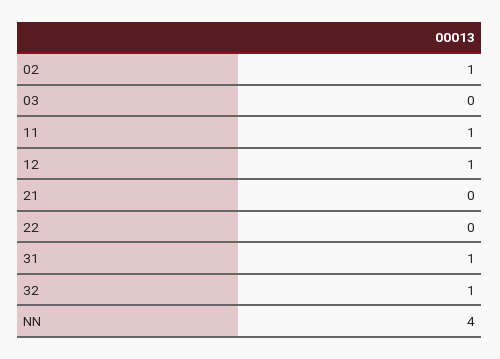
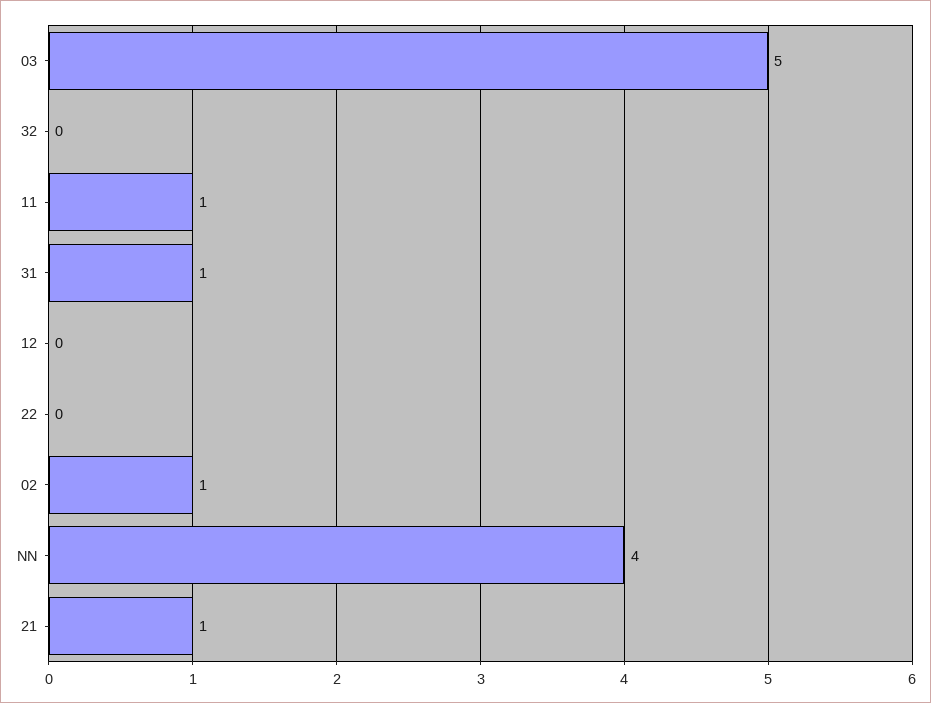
03: 0 -> 5
12: 1 -> 0
21: 0 -> 1
32: 1 -> 0

